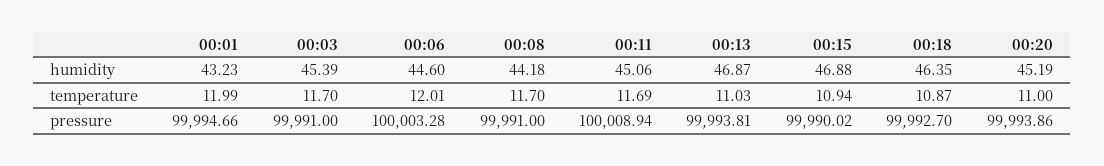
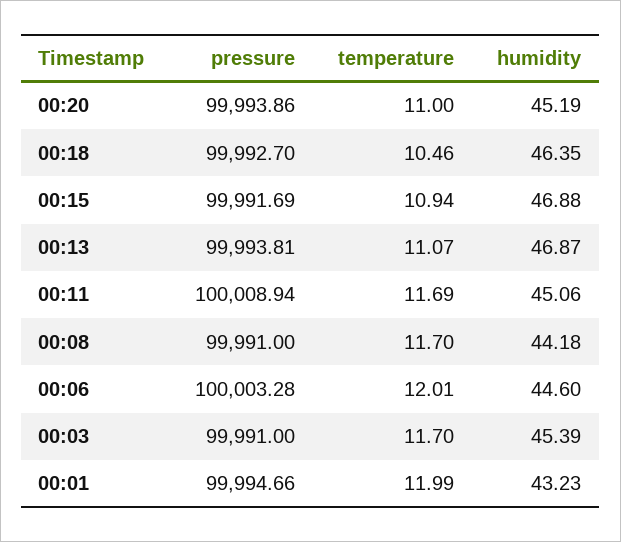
00:13, temperature: 11.03 -> 11.07
00:18, temperature: 10.87 -> 10.46
00:15, pressure: 99990.02 -> 99991.69

